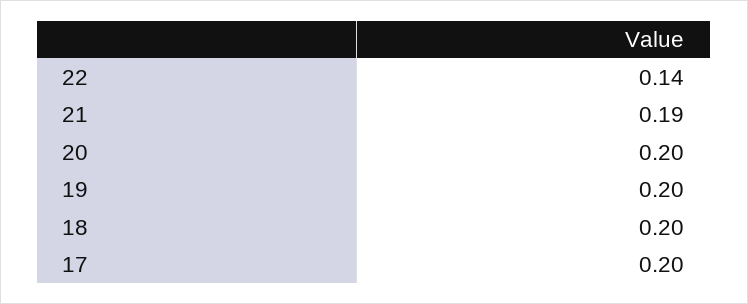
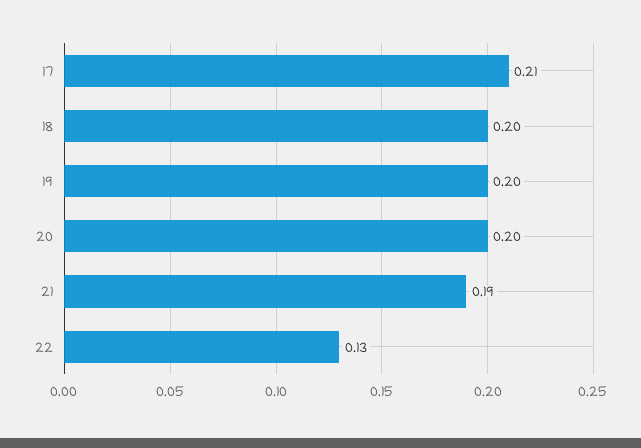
22: 0.14 -> 0.13
17: 0.2 -> 0.21

